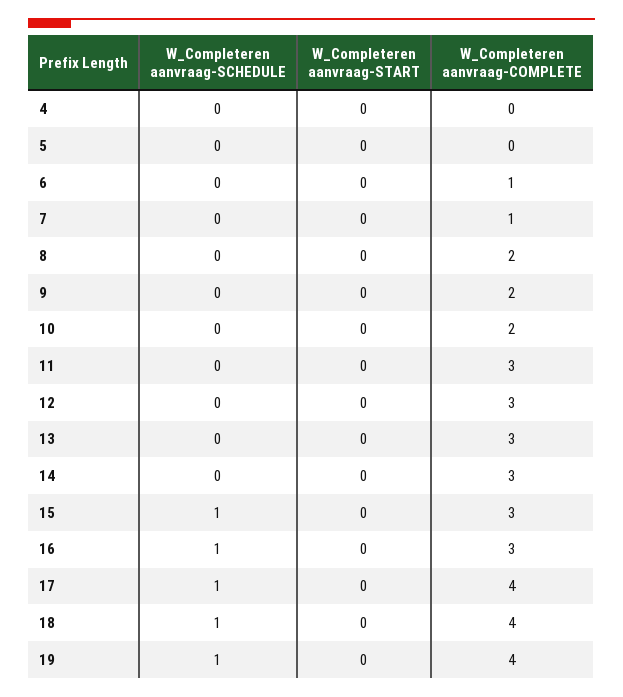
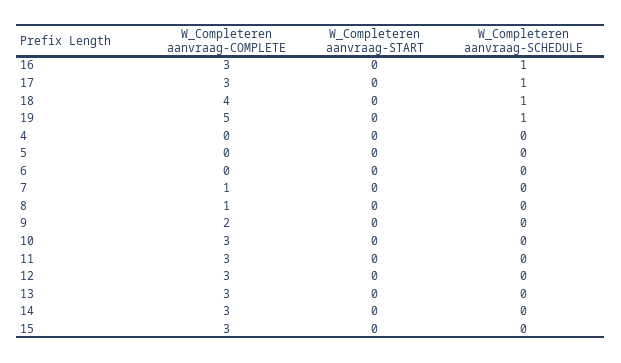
W_Completeren aanvraag-COMPLETE, 6: 1 -> 0
W_Completeren aanvraag-COMPLETE, 8: 2 -> 1
W_Completeren aanvraag-COMPLETE, 10: 2 -> 3
W_Completeren aanvraag-SCHEDULE, 15: 1 -> 0
W_Completeren aanvraag-COMPLETE, 17: 4 -> 3
W_Completeren aanvraag-COMPLETE, 19: 4 -> 5

